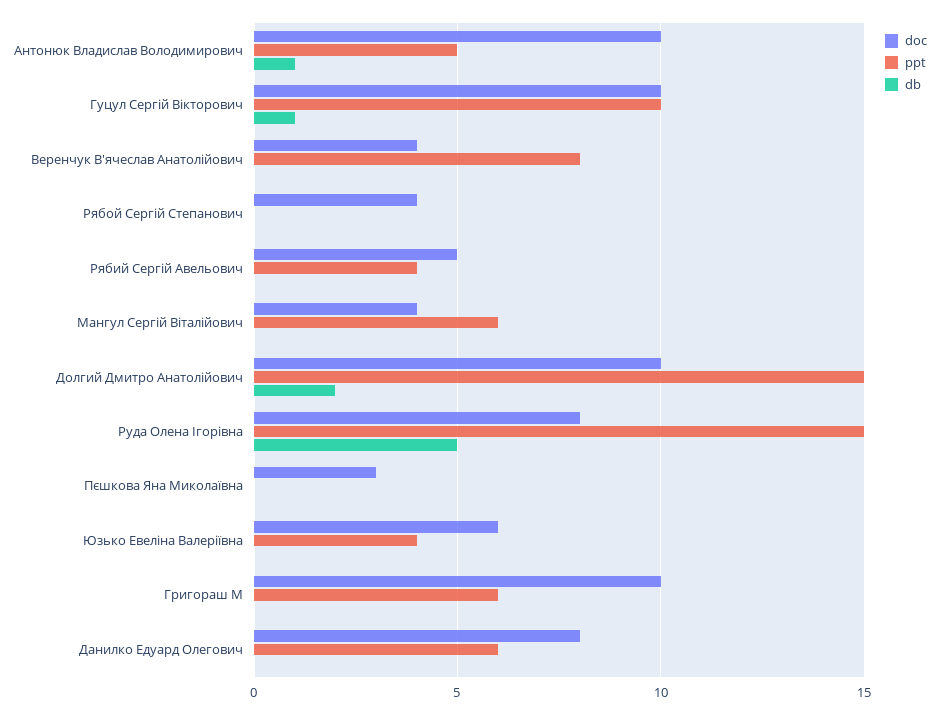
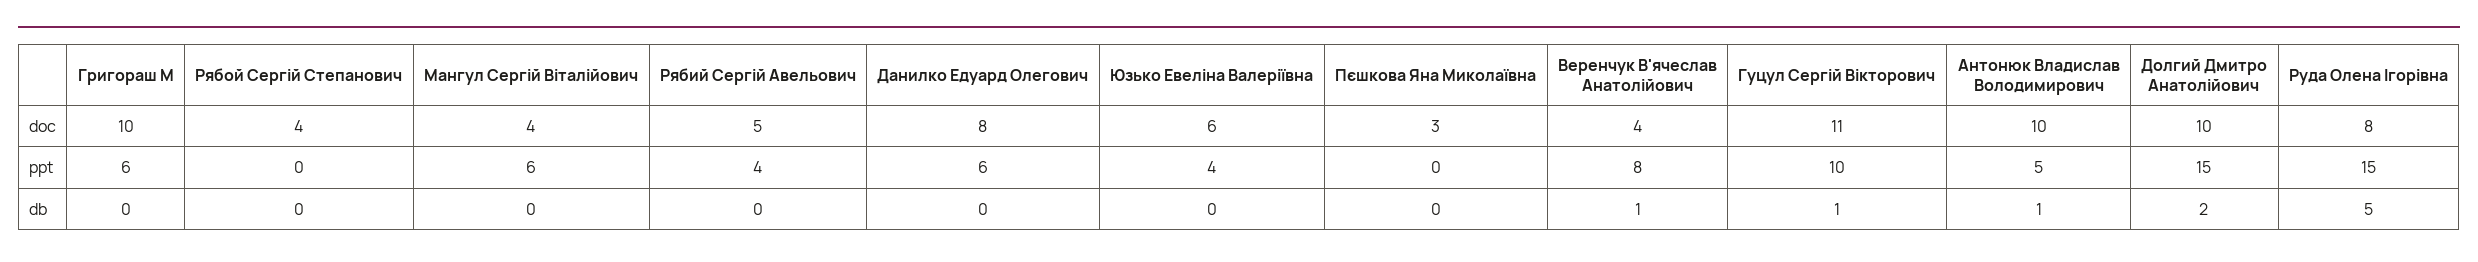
doc, Гуцул Сергій Вікторович: 10 -> 11
db, Веренчук В'ячеслав Анатолійович: 0 -> 1

